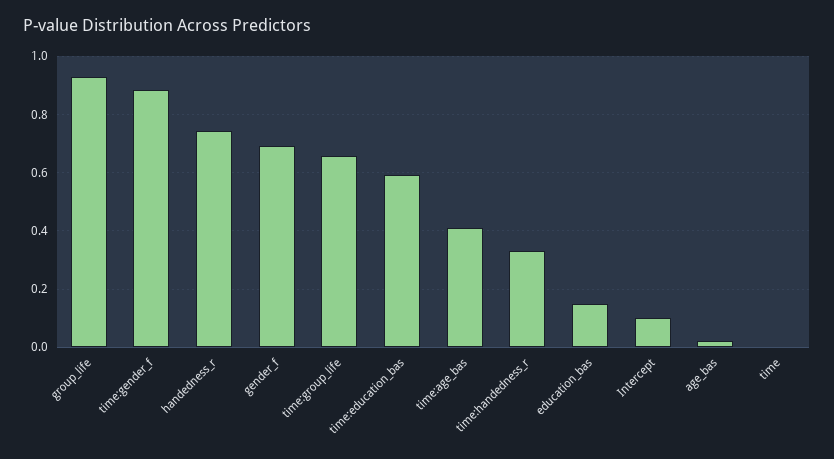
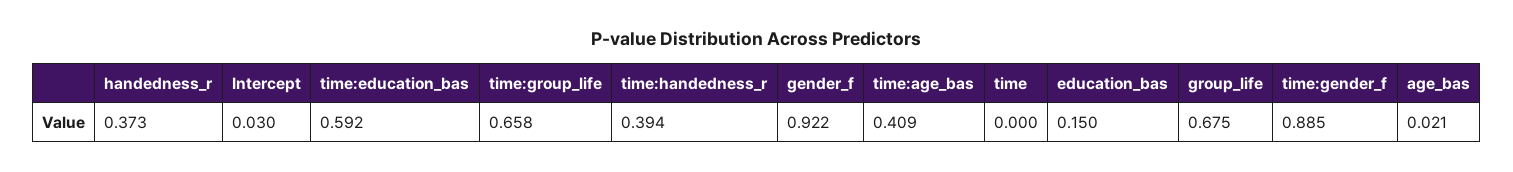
group_life: 0.925 -> 0.675
handedness_r: 0.75 -> 0.373
gender_f: 0.7 -> 0.922
time:handedness_r: 0.325 -> 0.394
Intercept: 0.1 -> 0.03

